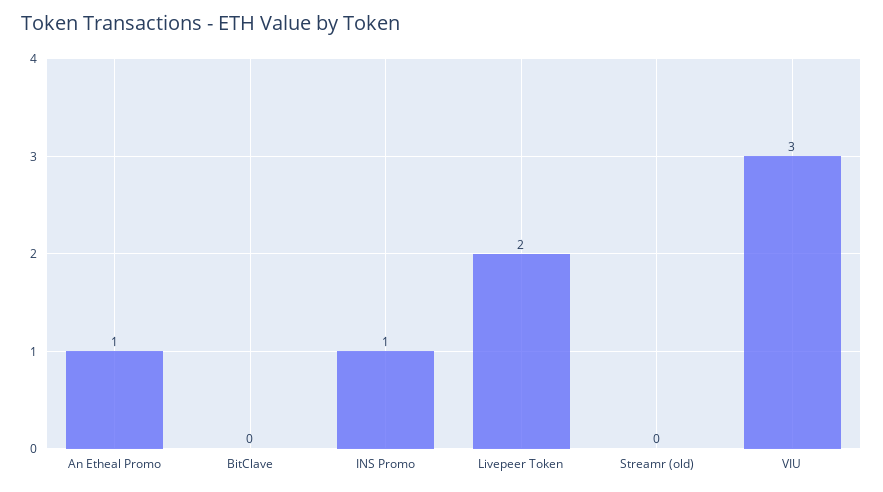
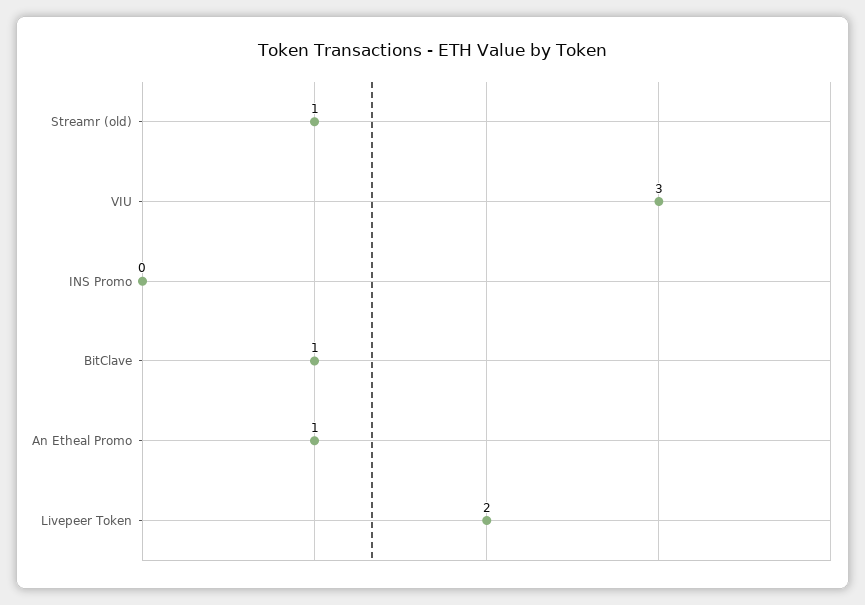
BitClave: 0 -> 1
INS Promo: 1 -> 0
Streamr (old): 0 -> 1

